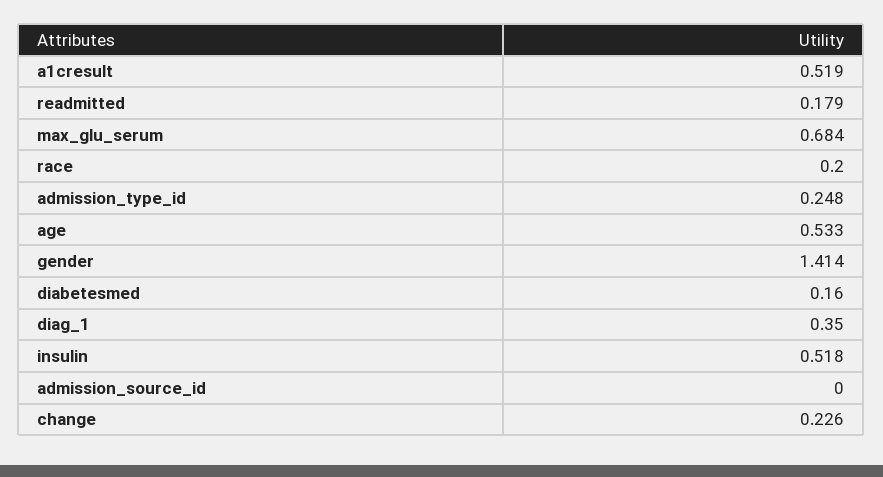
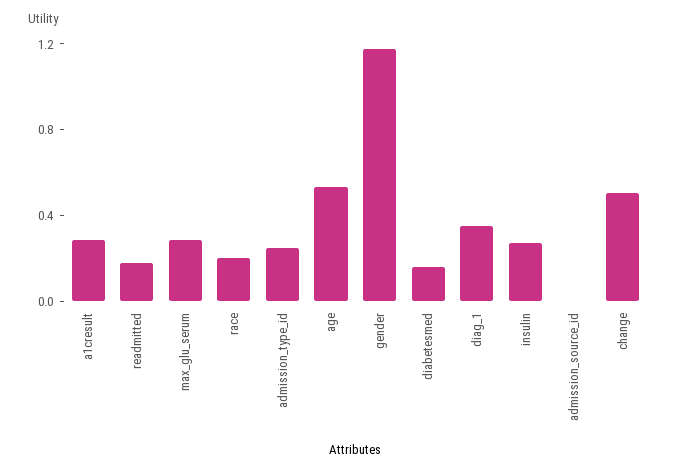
a1cresult: 0.519 -> 0.3
max_glu_serum: 0.684 -> 0.3
gender: 1.414 -> 1.2
insulin: 0.518 -> 0.3
change: 0.226 -> 0.5

